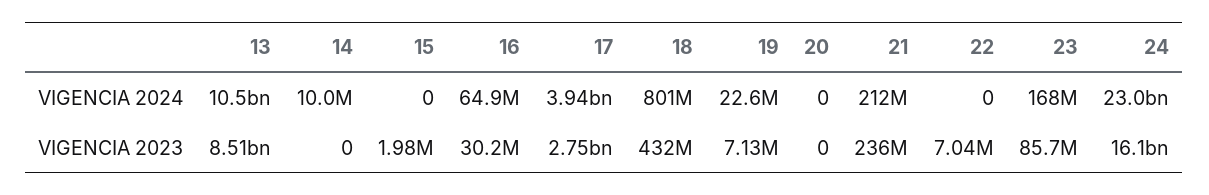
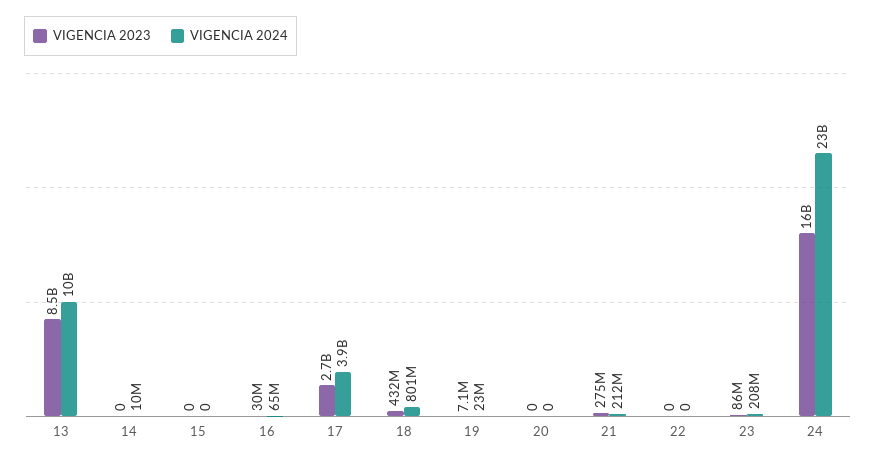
VIGENCIA 2024, 23: 168000000 -> 208000000
VIGENCIA 2023, 15: 1980000 -> 0
VIGENCIA 2023, 21: 236000000 -> 275000000
VIGENCIA 2023, 22: 7040000 -> 0

